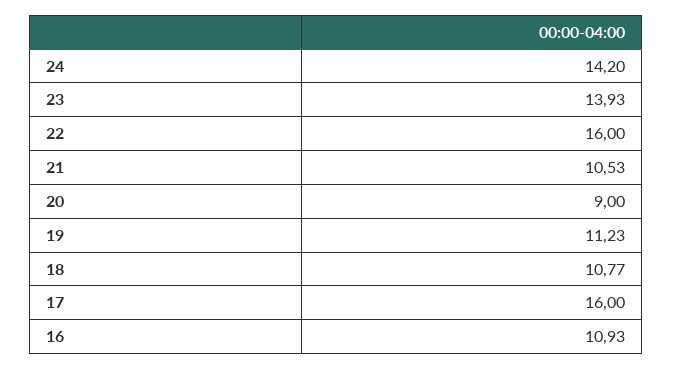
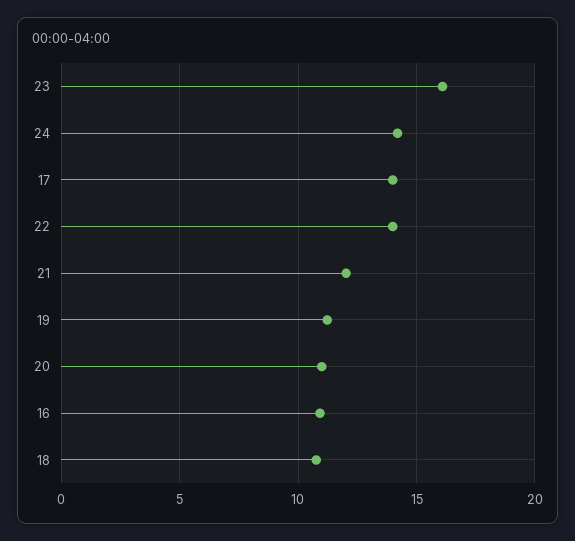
23: 13.93 -> 16
22: 16 -> 14
21: 10.53 -> 12
20: 9 -> 11
17: 16 -> 14

